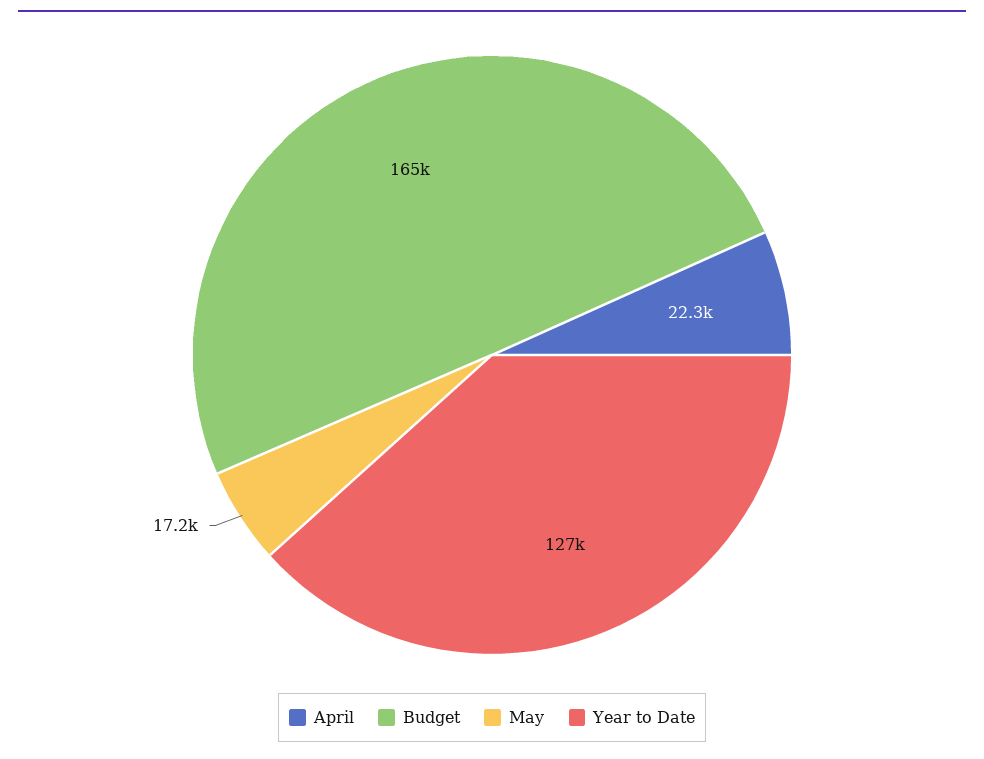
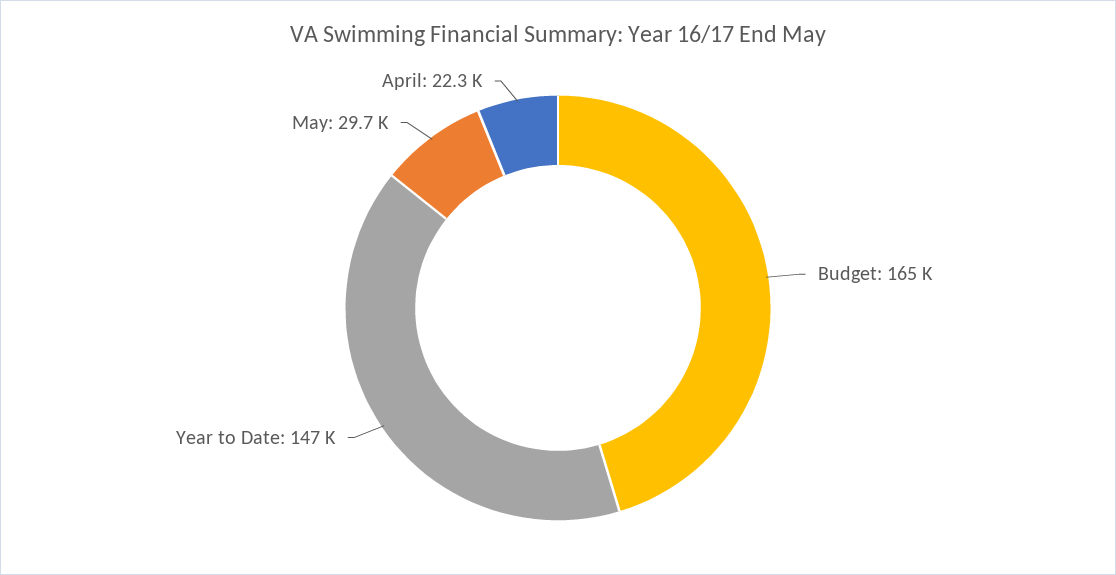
May: 17200 -> 29700
Year to Date: 127000 -> 147000

